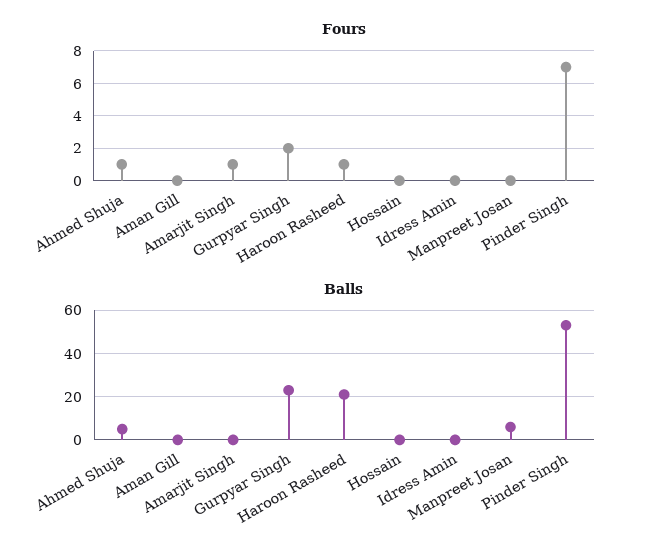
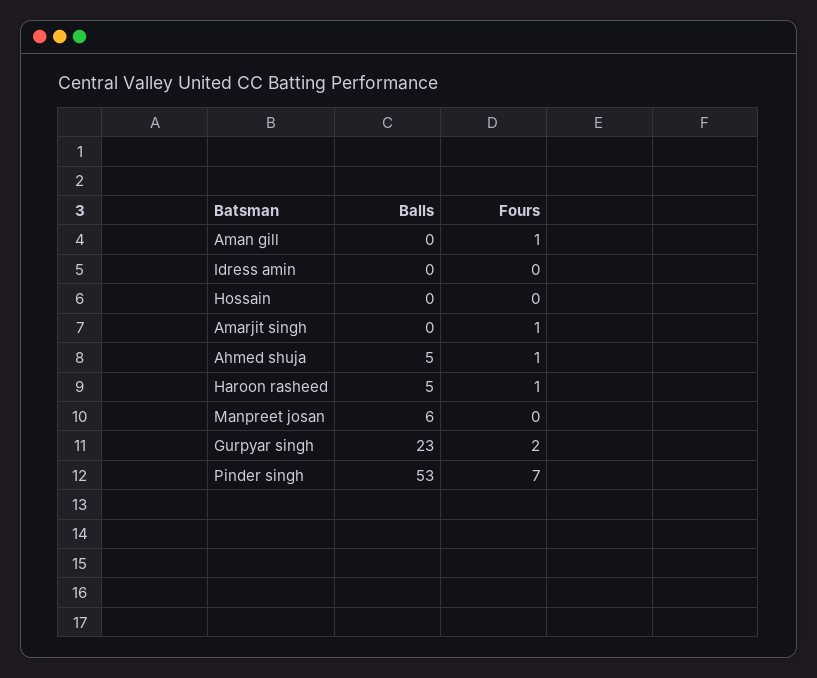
Fours, Aman Gill: 0 -> 1
Balls, Haroon Rasheed: 20 -> 5

